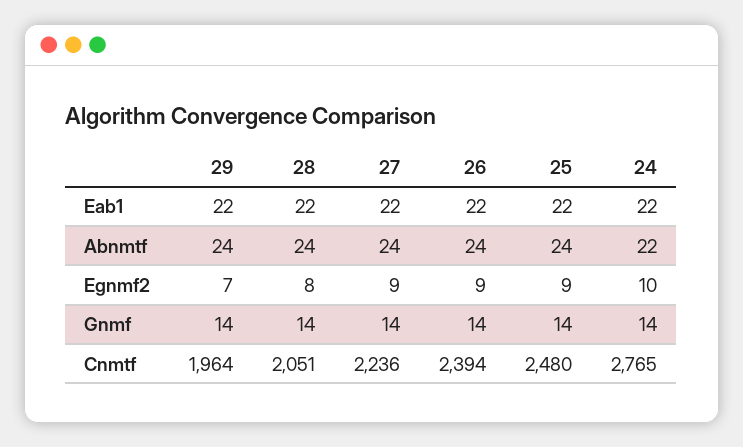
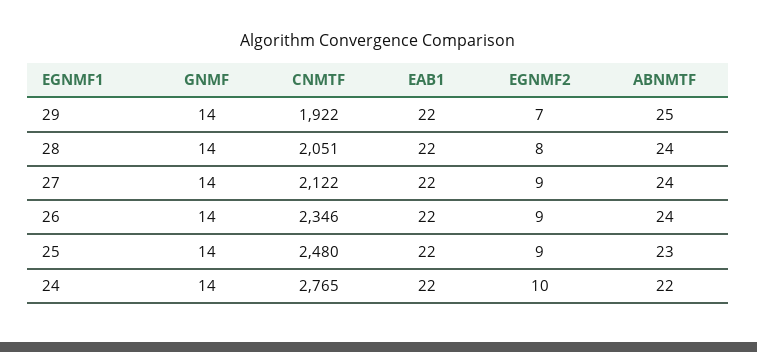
29, Abnmtf: 24 -> 25
25, Abnmtf: 24 -> 23
29, Cnmtf: 1964 -> 1922
27, Cnmtf: 2236 -> 2122
26, Cnmtf: 2394 -> 2346

